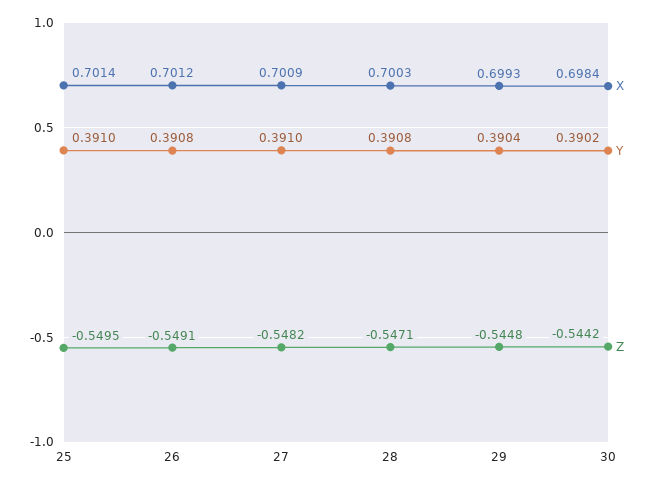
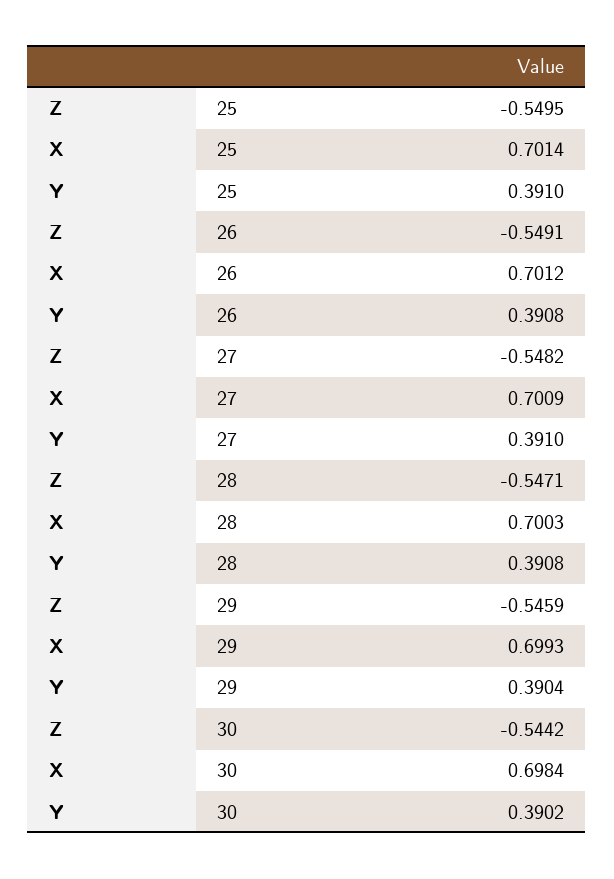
Z, 29: -0.5448 -> -0.5459

